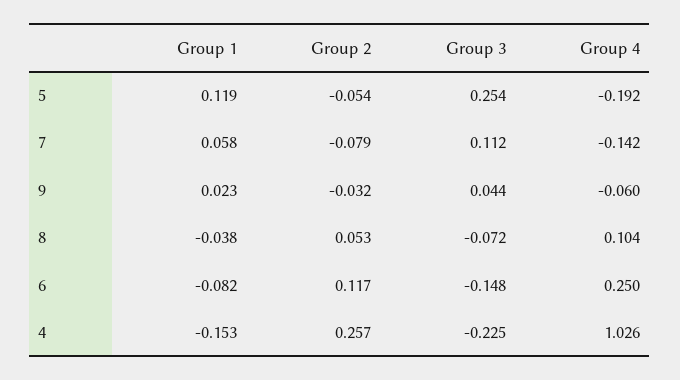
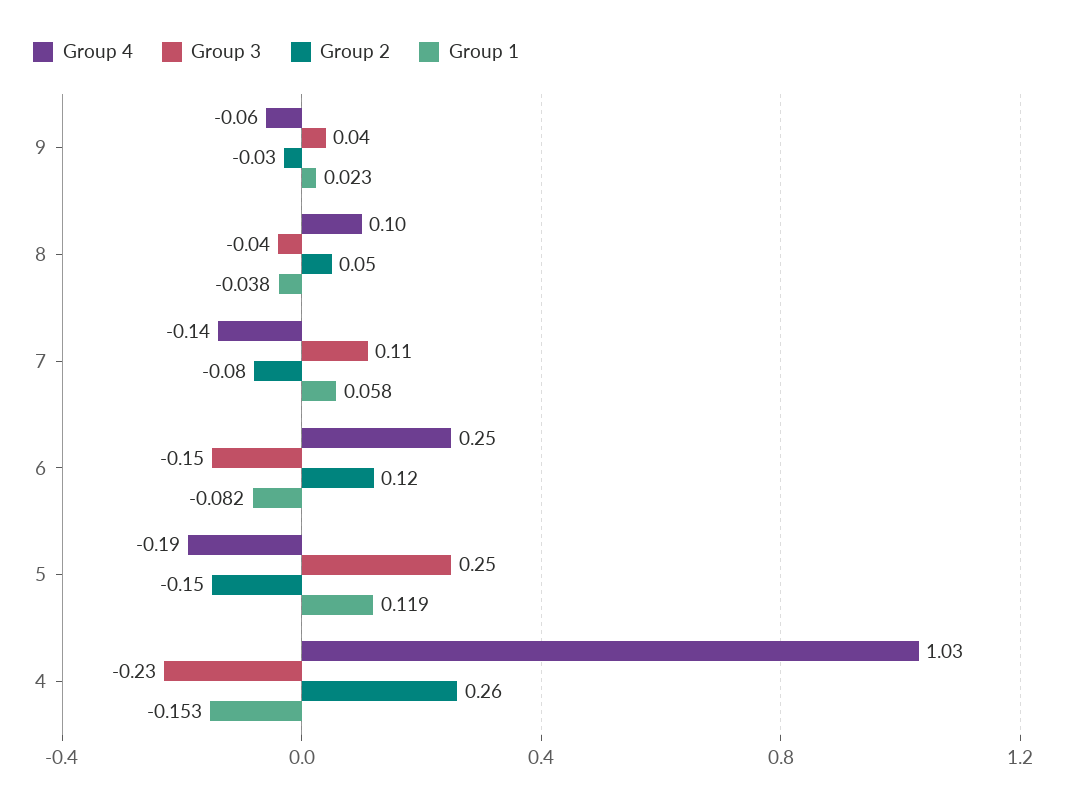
Group 2, 5: -0.054 -> -0.15
Group 3, 8: -0.072 -> -0.04

